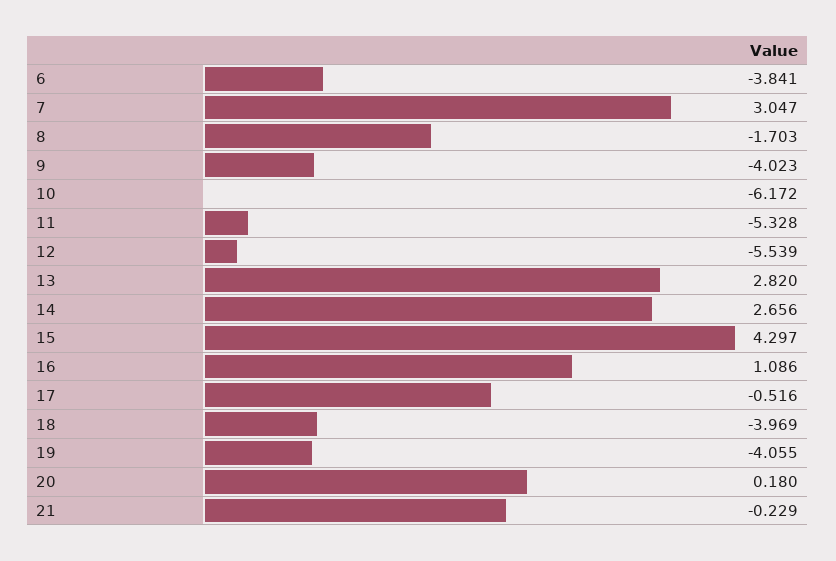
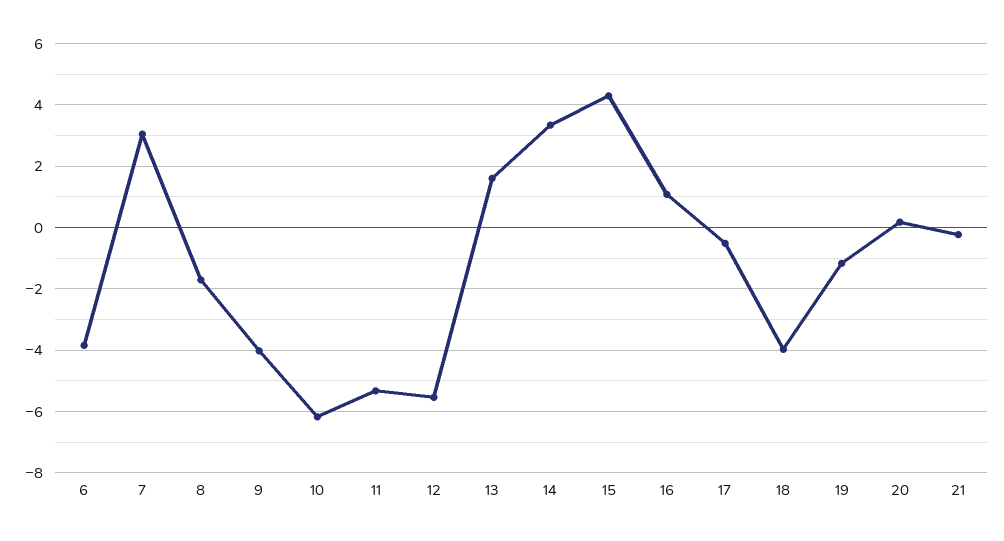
13: 2.82 -> 1.6
14: 2.656 -> 3.4
19: -4.055 -> -1.2

